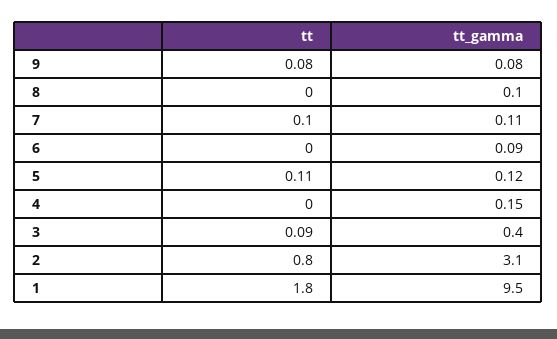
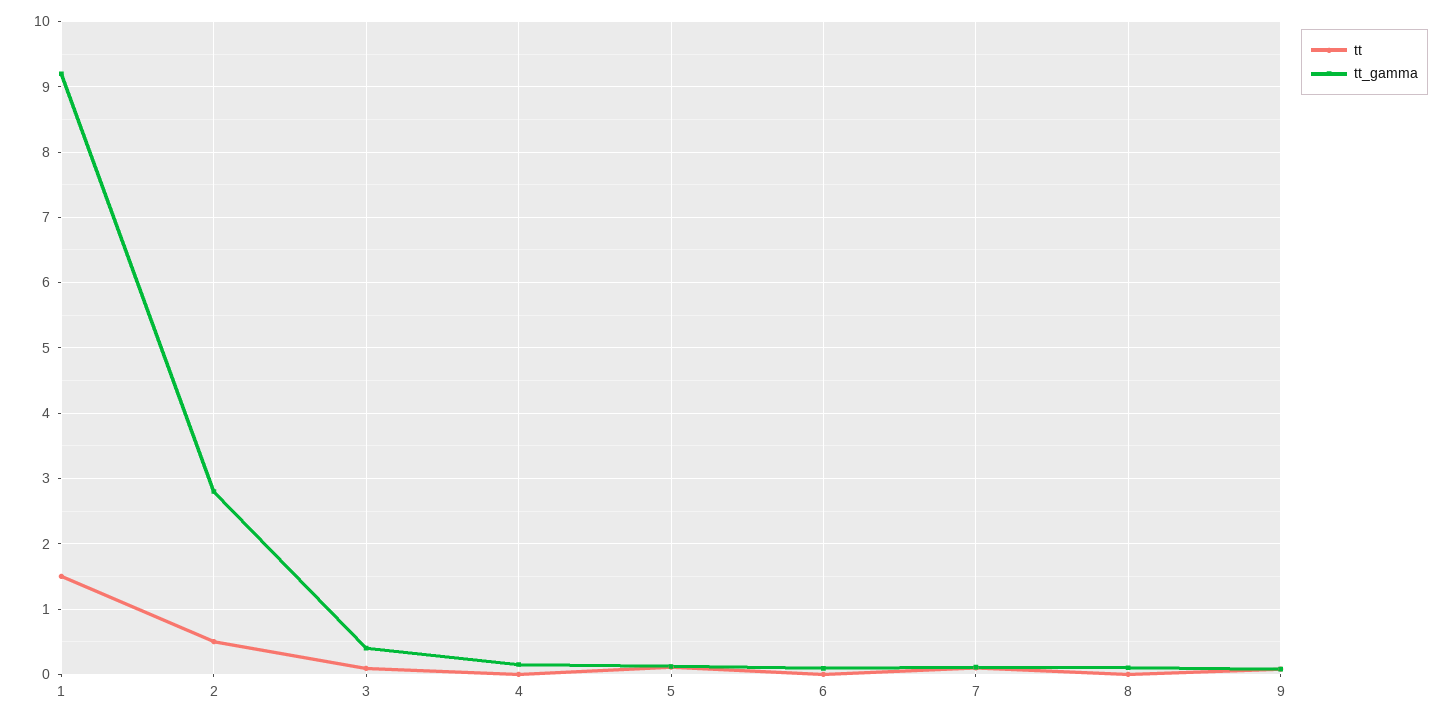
tt, 2: 0.8 -> 0.5
tt_gamma, 2: 3.1 -> 2.8
tt, 1: 1.8 -> 1.5
tt_gamma, 1: 9.5 -> 9.2

